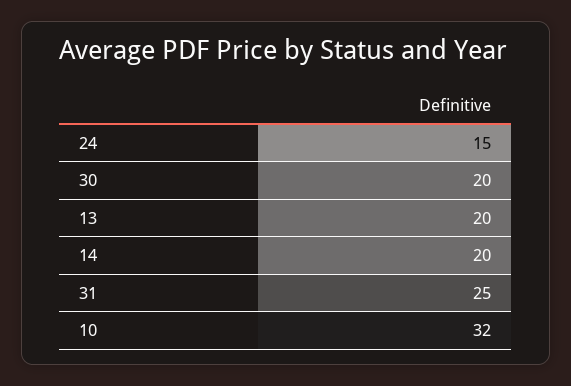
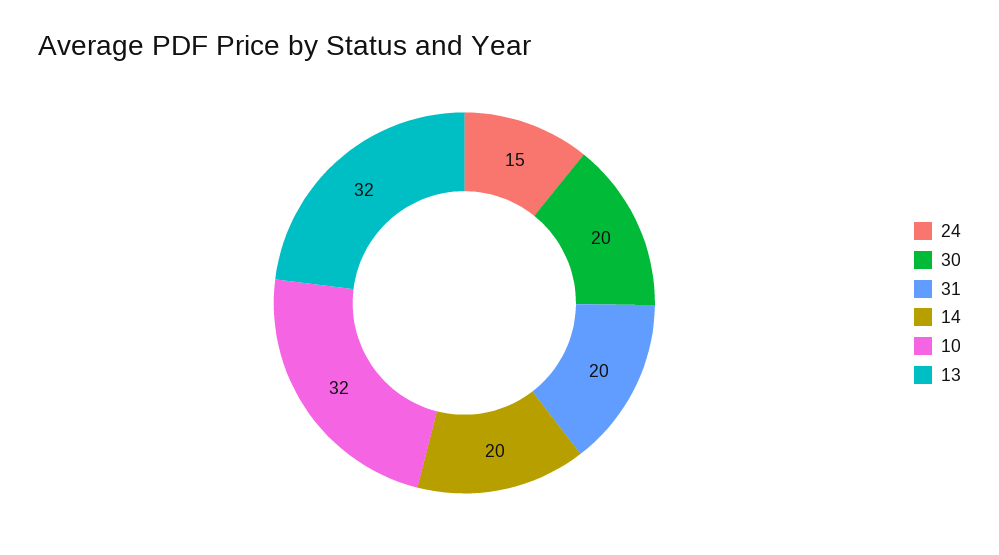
13: 20 -> 32
31: 25 -> 20

